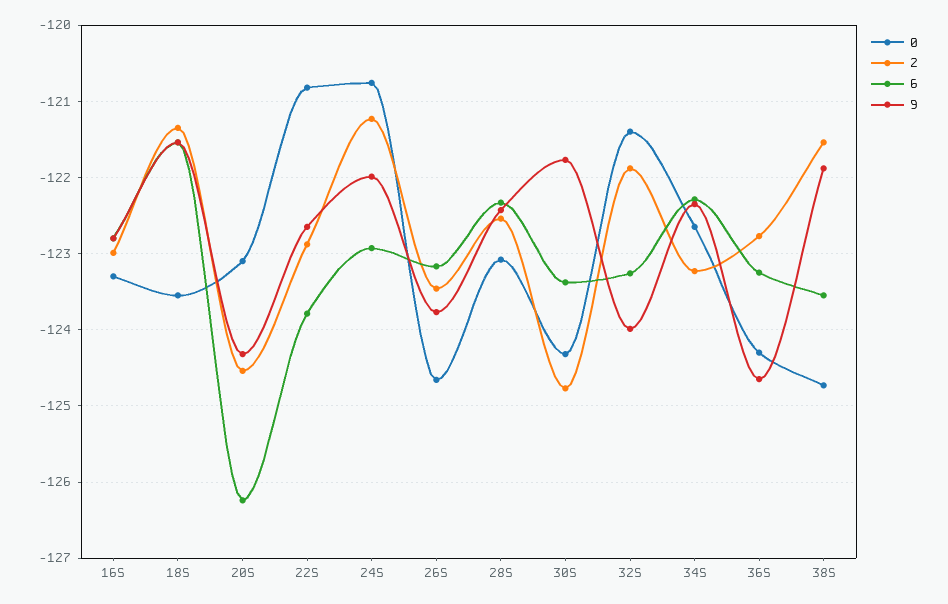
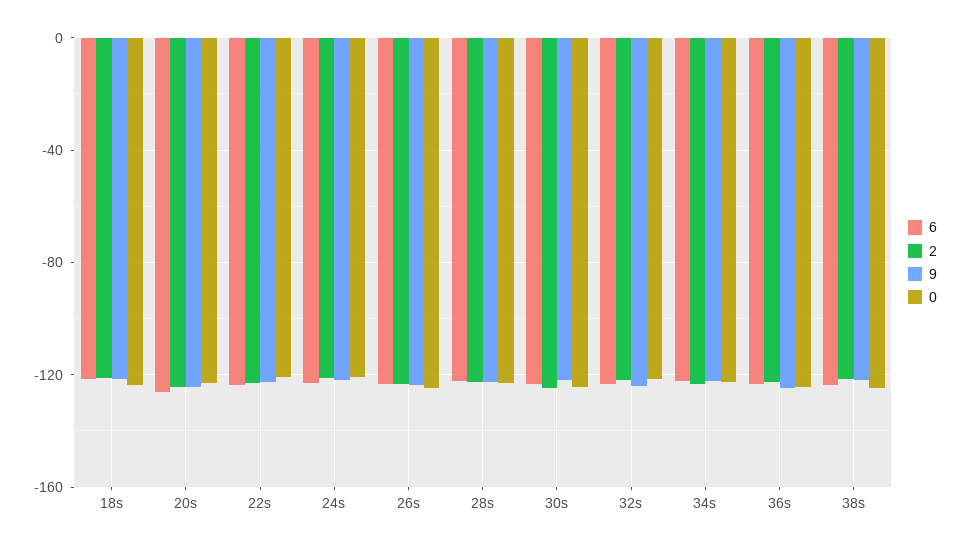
0, 16S: -123.3 -> none
2, 16S: -123 -> none
6, 16S: -122.8 -> none
9, 16S: -122.8 -> none

